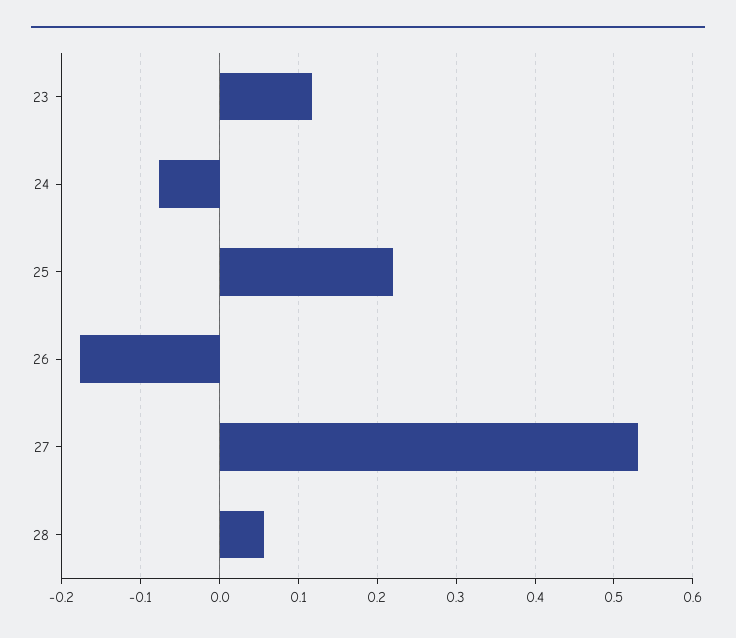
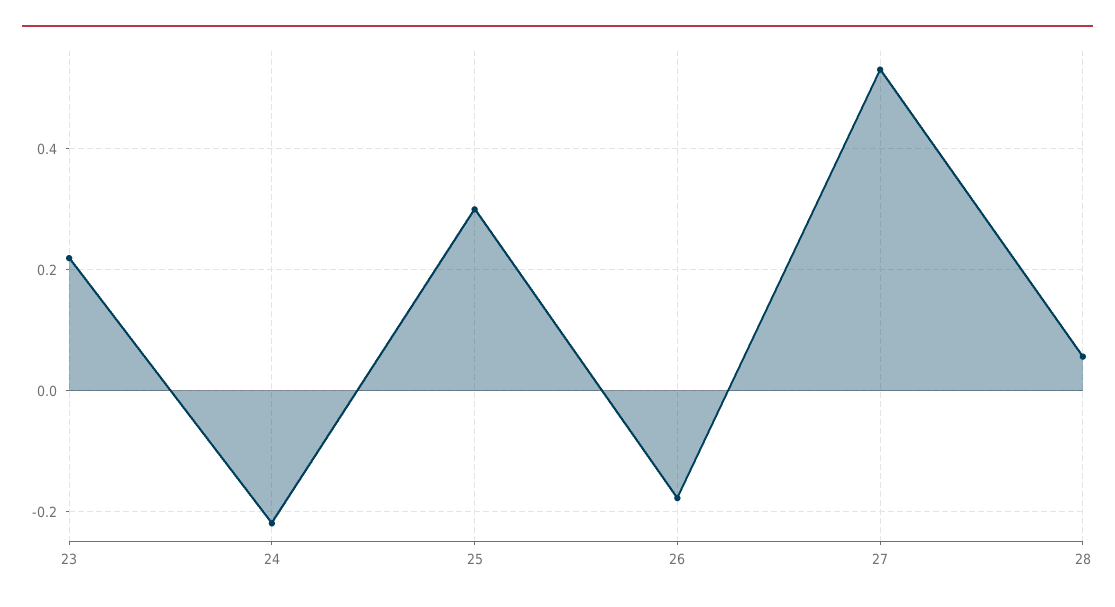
23: 0.12 -> 0.22
24: -0.08 -> -0.22
25: 0.22 -> 0.3

